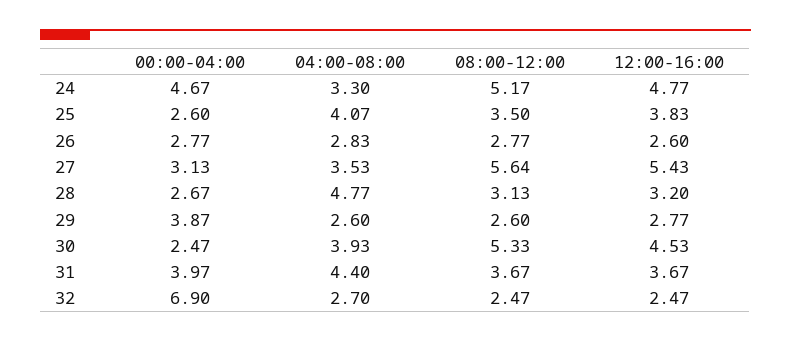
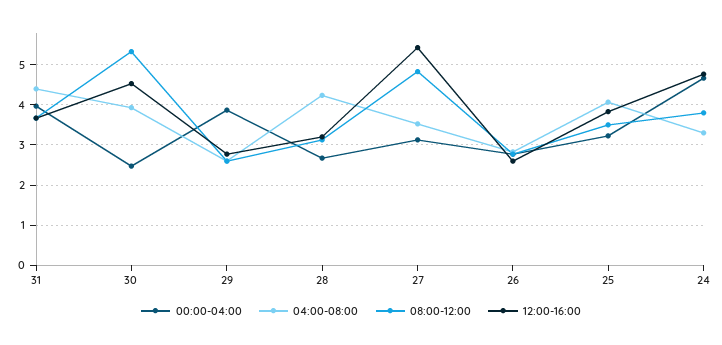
08:00-12:00, 24: 5.17 -> 3.8
00:00-04:00, 25: 2.6 -> 3.2
08:00-12:00, 27: 5.64 -> 4.8
04:00-08:00, 28: 4.77 -> 4.2
00:00-04:00, 32: 6.9 -> none
04:00-08:00, 32: 2.7 -> none
08:00-12:00, 32: 2.47 -> none
12:00-16:00, 32: 2.47 -> none

